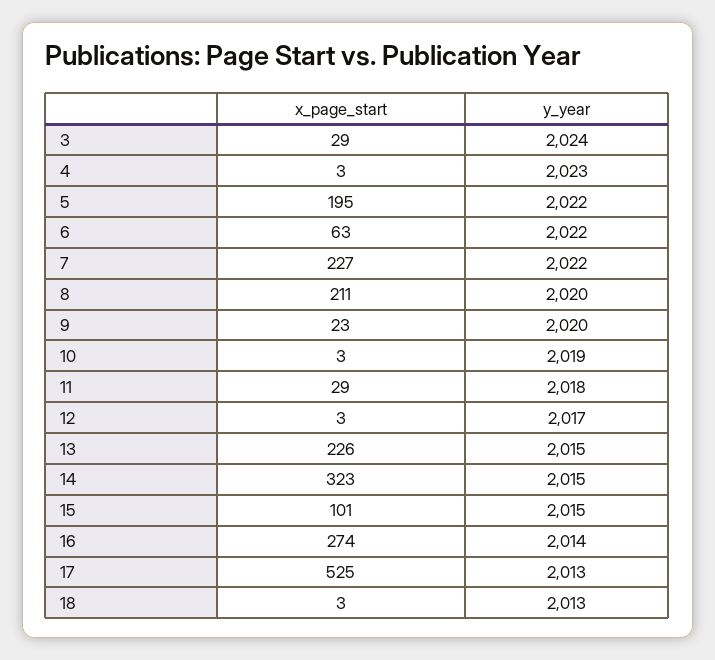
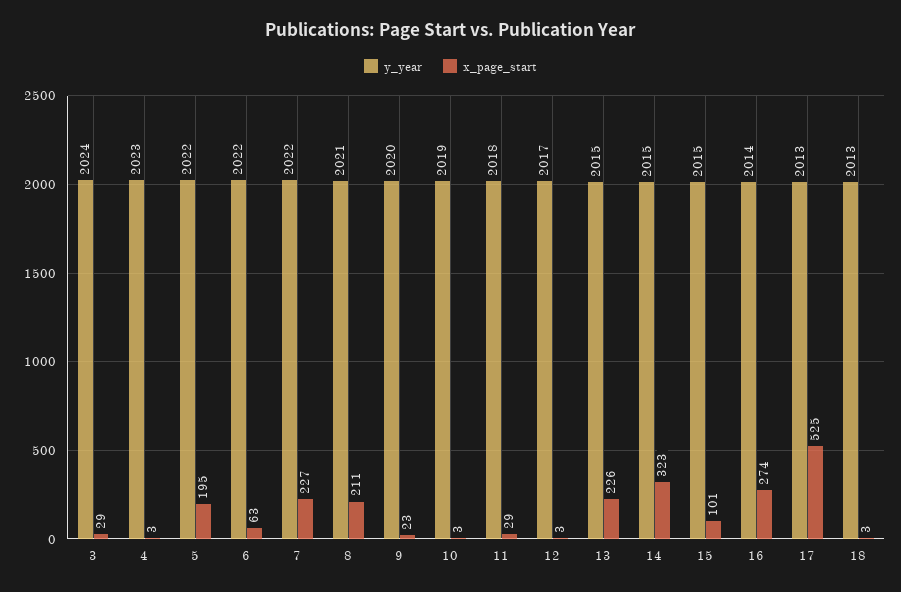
y_year, 8: 2020 -> 2021

